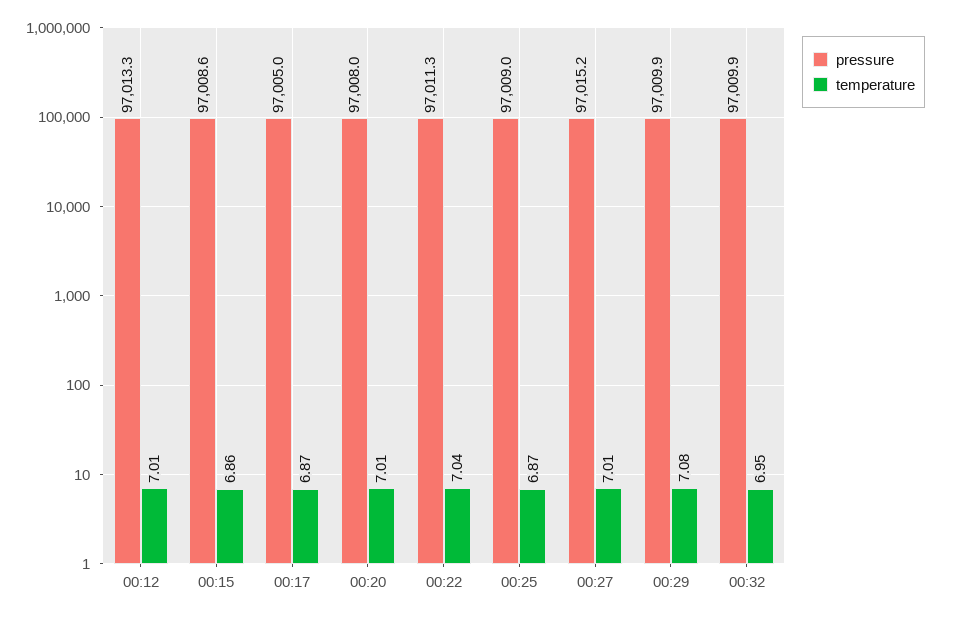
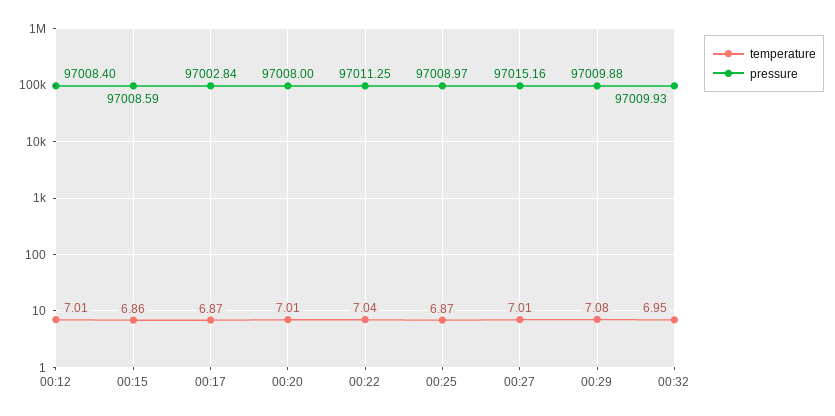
pressure, 00:12: 97013.3 -> 97008.4
pressure, 00:17: 97005 -> 97002.84

